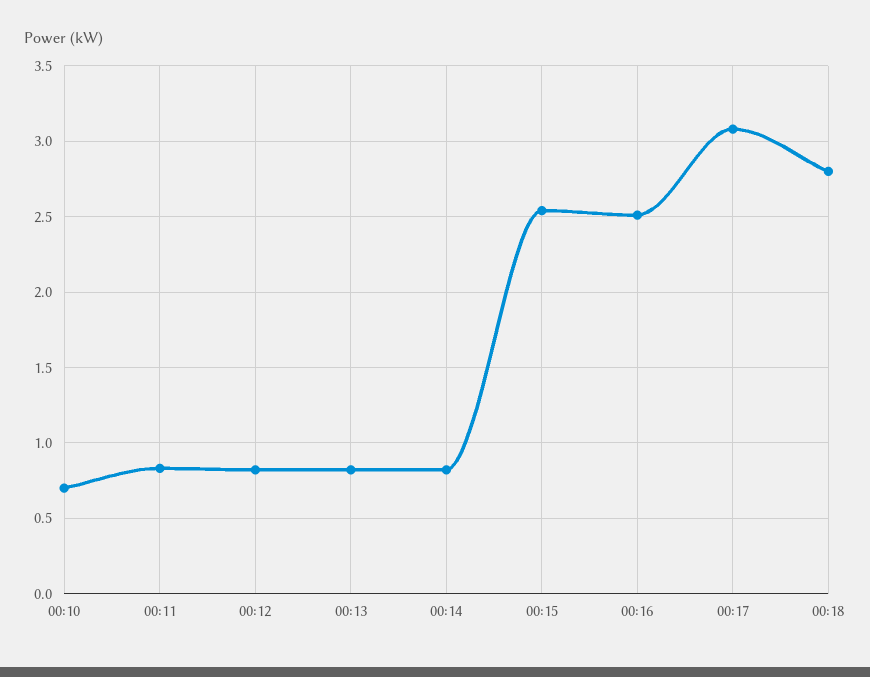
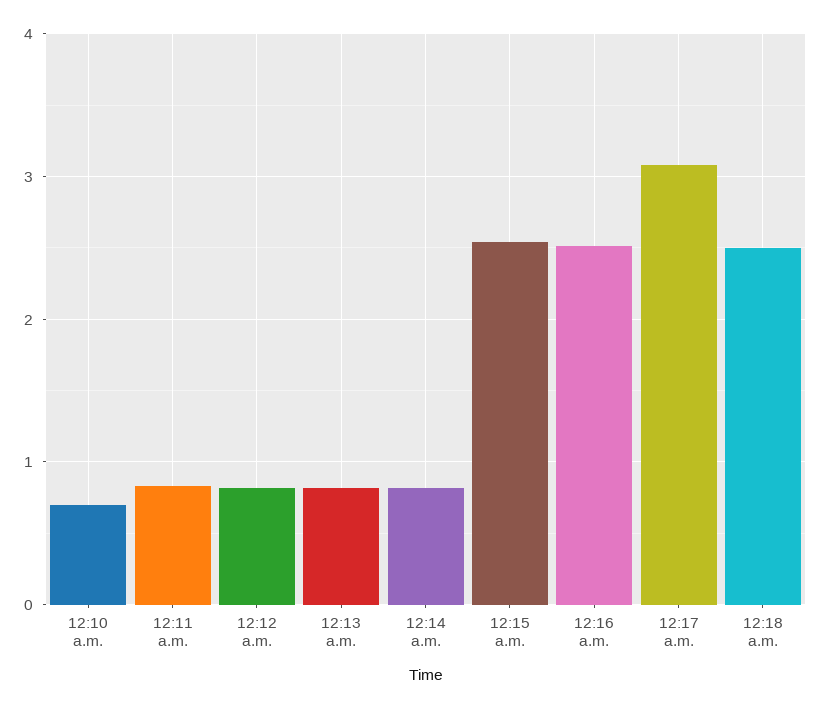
00:18: 2.8 -> 2.5

